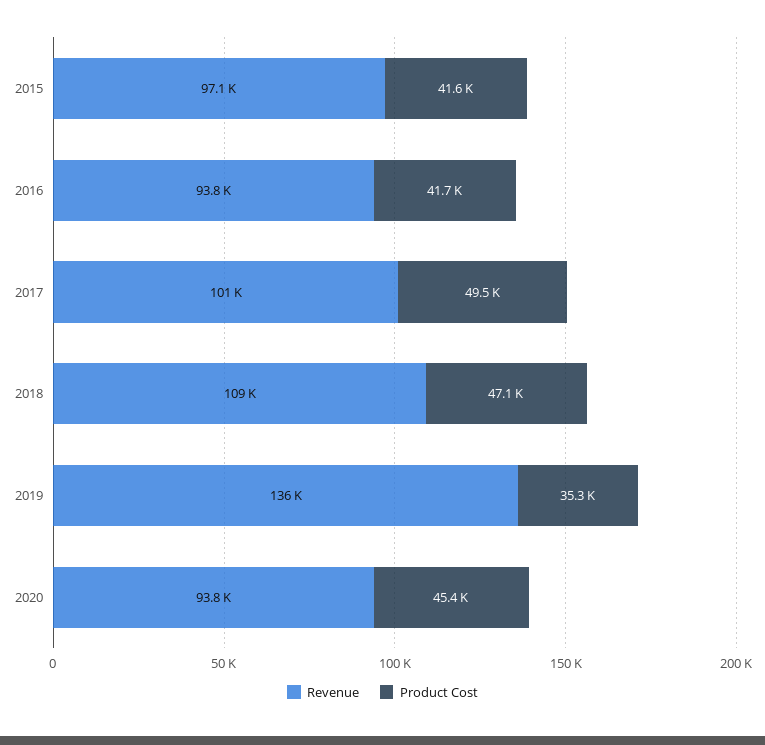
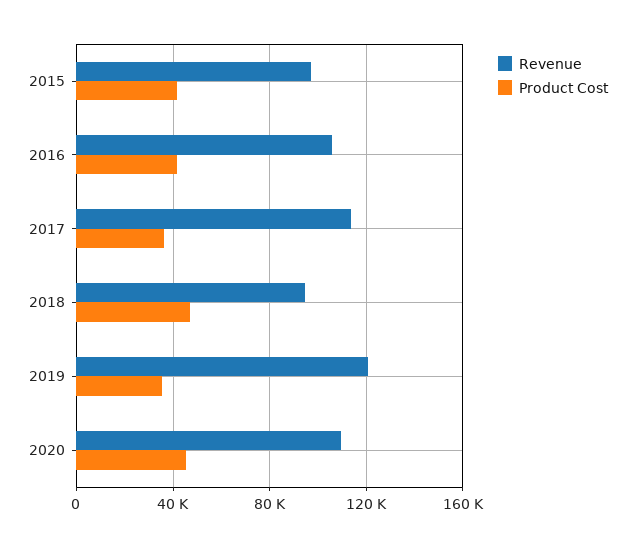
Revenue, 2016: 93800 -> 105000
Revenue, 2017: 101000 -> 115000
Product Cost, 2017: 49500 -> 35000
Revenue, 2018: 109000 -> 95000
Revenue, 2019: 136000 -> 120000
Revenue, 2020: 93800 -> 110000

